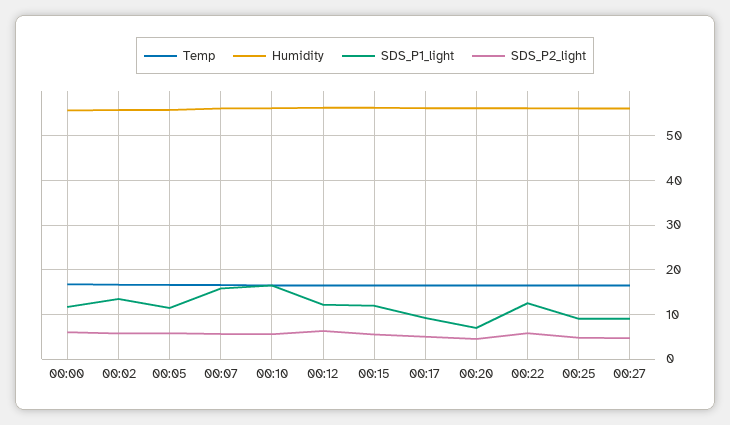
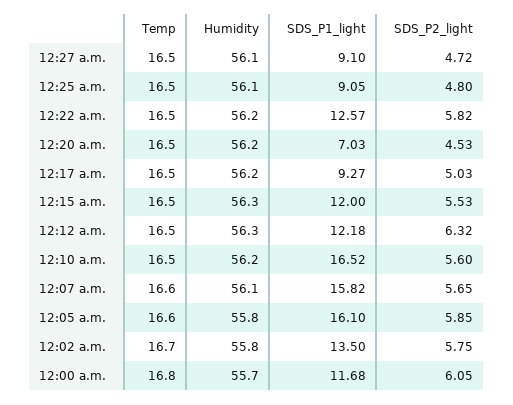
SDS_P1_light, 00:05: 12 -> 16.1

